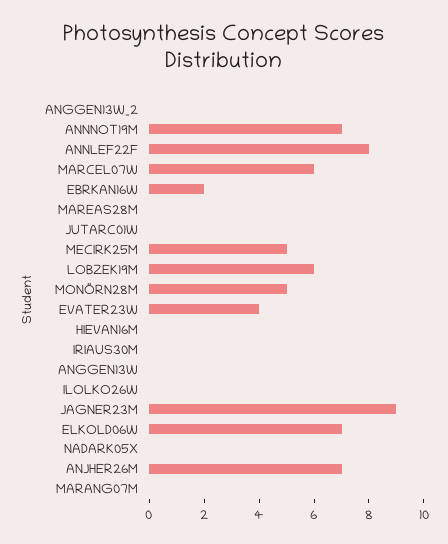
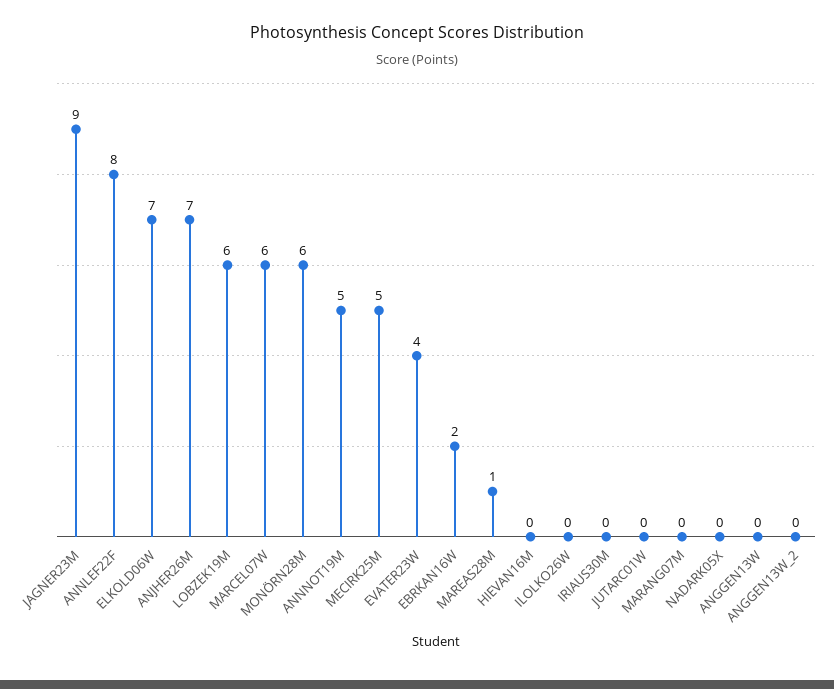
ANNNOT19M: 7 -> 5
MAREAS28M: 0 -> 1
MONÖRN28M: 5 -> 6

